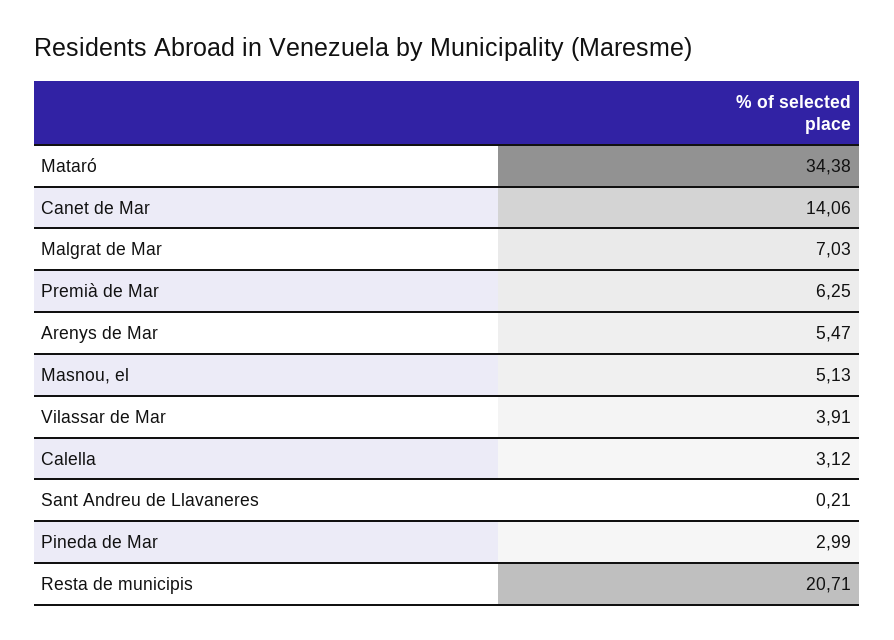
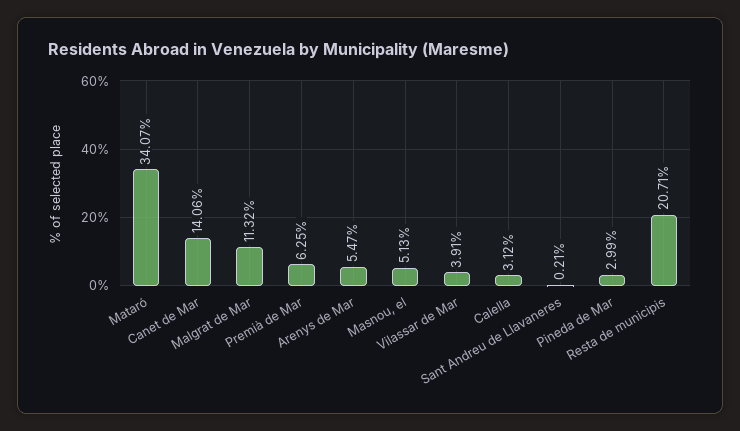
Mataró: 34.38 -> 34.07
Malgrat de Mar: 7.03 -> 11.32

